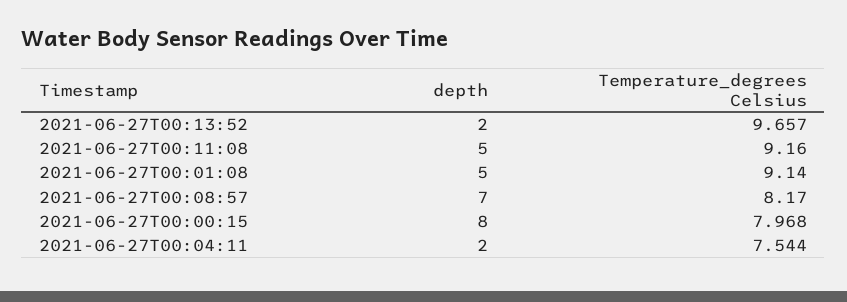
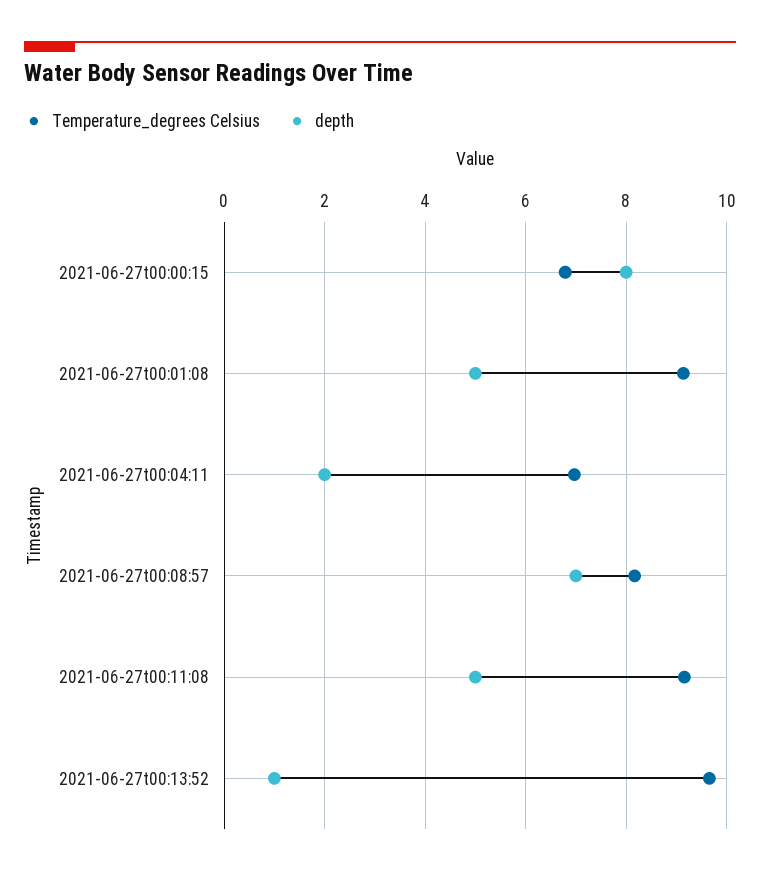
depth, 2021-06-27T00:13:52: 2 -> 1
Temperature_degrees Celsius, 2021-06-27T00:00:15: 7.968 -> 6.8
Temperature_degrees Celsius, 2021-06-27T00:04:11: 7.544 -> 7

